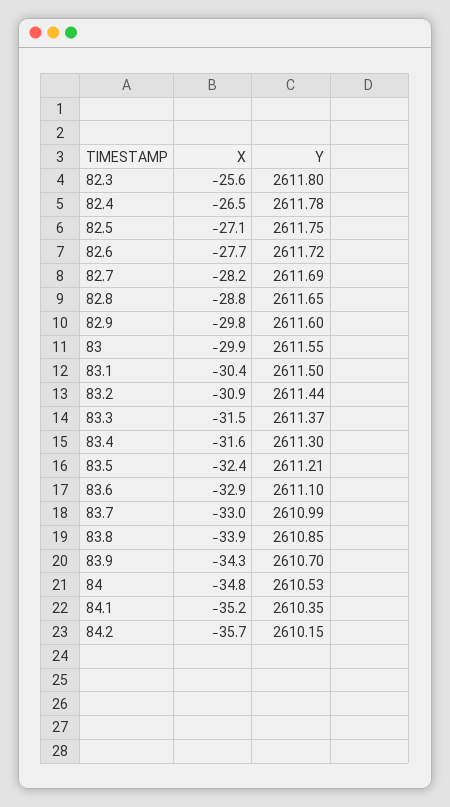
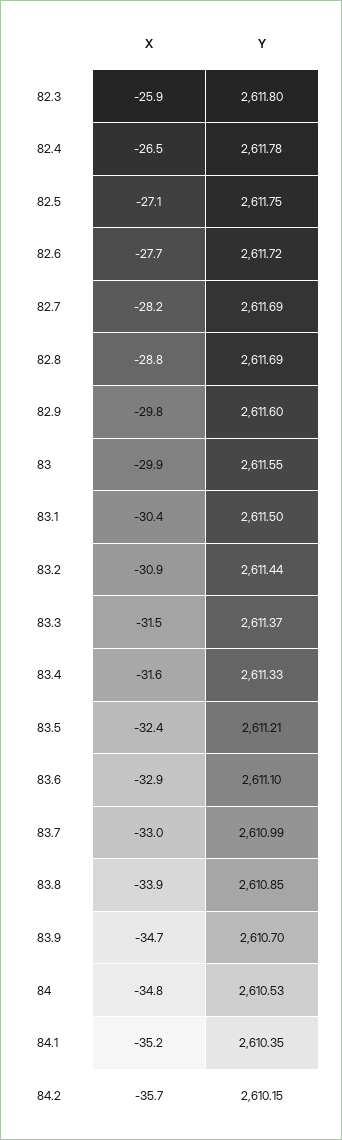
X, 82.3: -25.6 -> -25.9
Y, 82.8: 2611.65 -> 2611.69
Y, 83.4: 2611.3 -> 2611.33
X, 83.9: -34.3 -> -34.7

